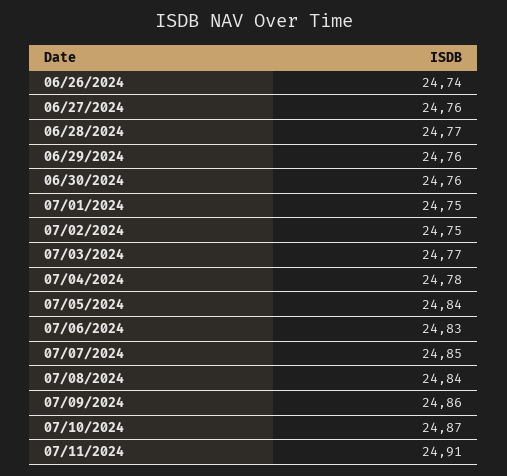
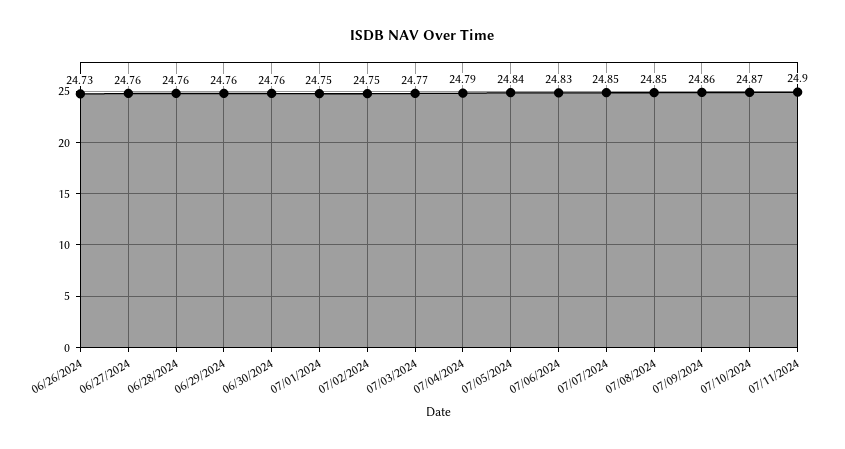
06/26/2024: 24.74 -> 24.73
06/28/2024: 24.77 -> 24.76
07/04/2024: 24.78 -> 24.79
07/08/2024: 24.84 -> 24.85
07/11/2024: 24.91 -> 24.9

